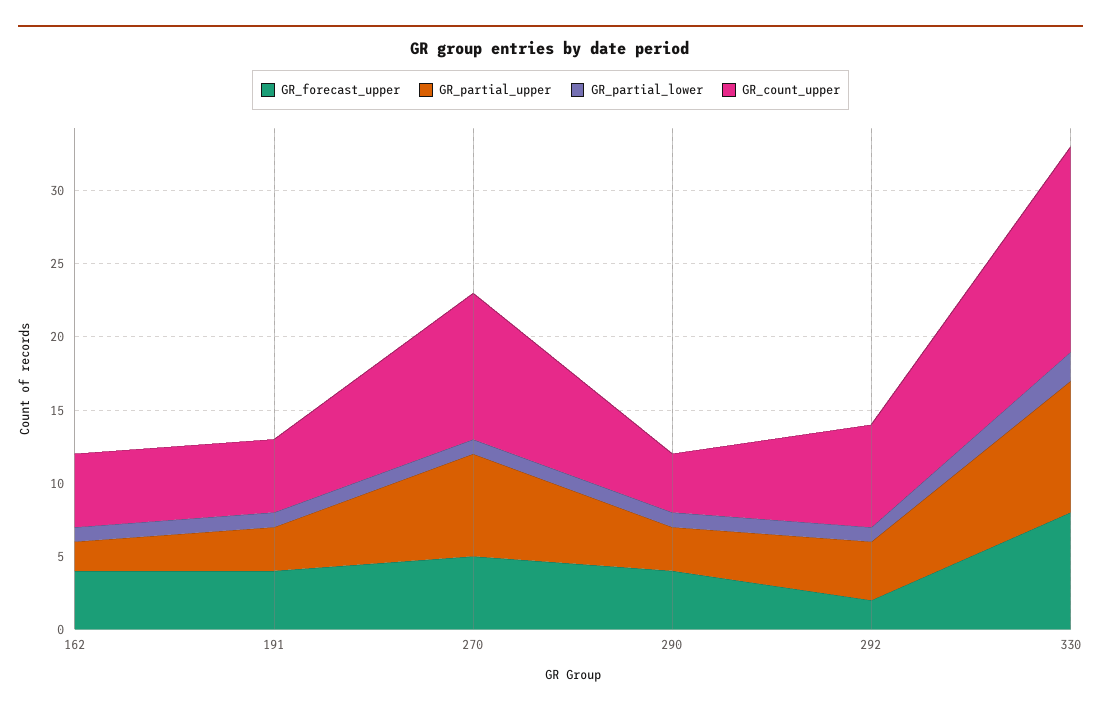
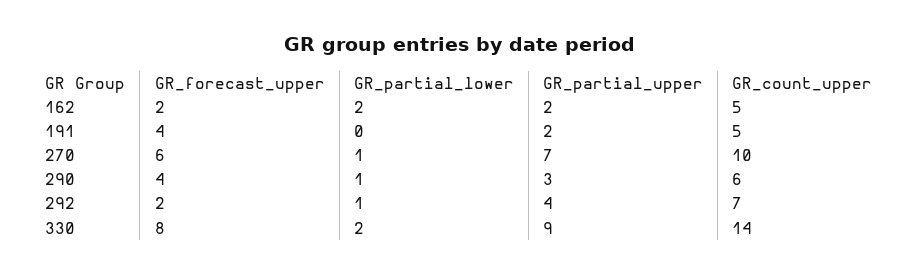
GR_forecast_upper, 162: 4 -> 2
GR_partial_lower, 162: 1 -> 2
GR_partial_upper, 191: 3 -> 2
GR_partial_lower, 191: 1 -> 0
GR_forecast_upper, 270: 5 -> 6
GR_count_upper, 290: 4 -> 6

